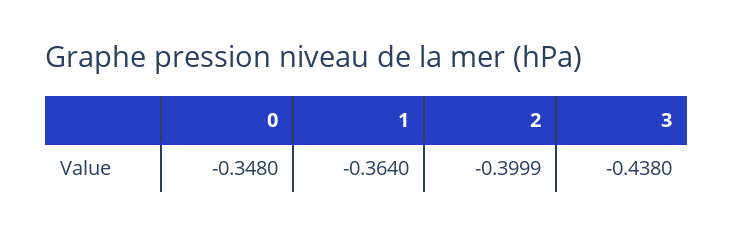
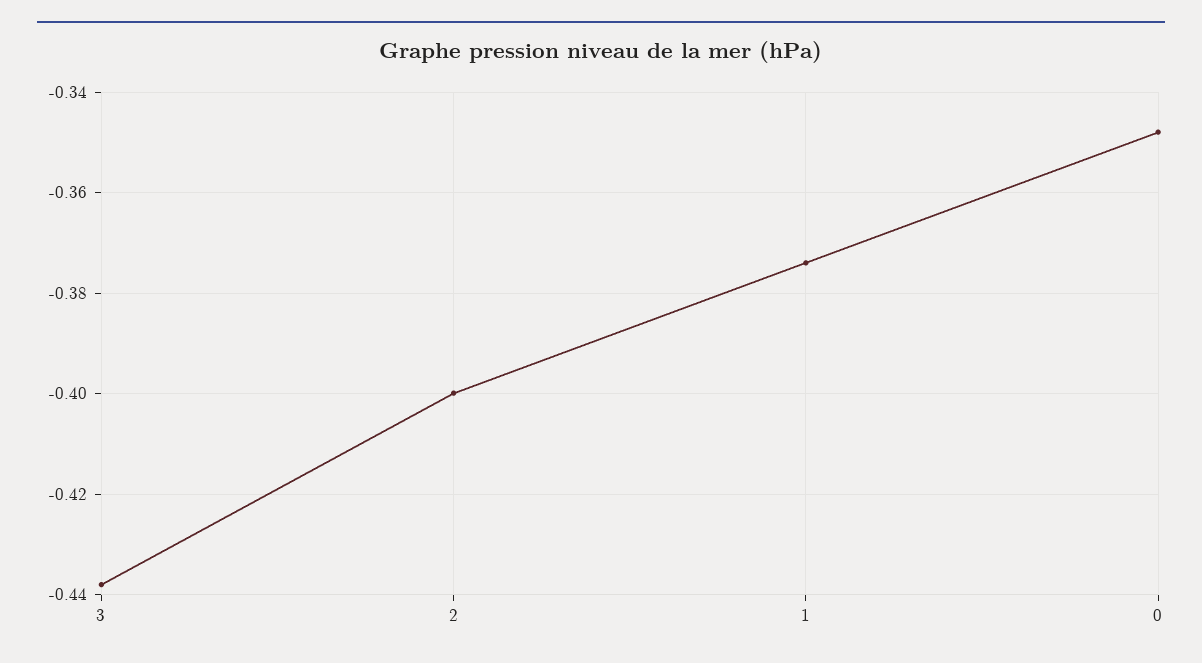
1: -0.364 -> -0.374

